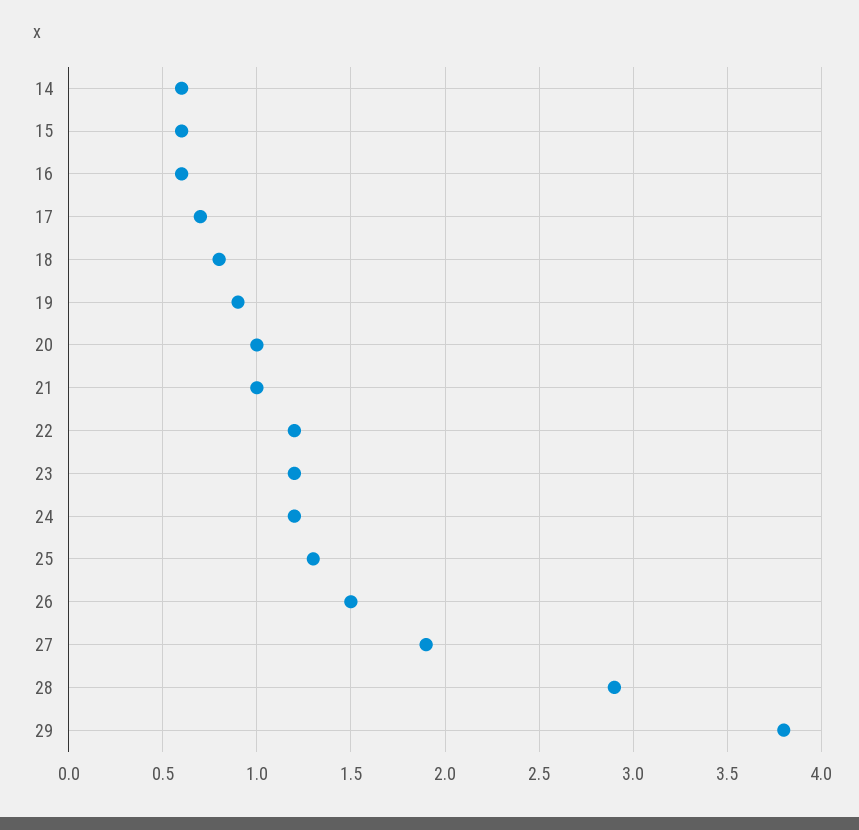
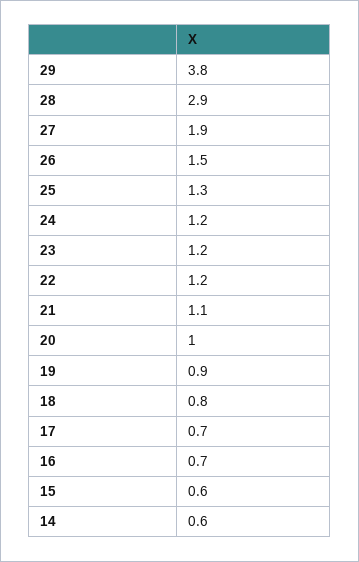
16: 0.6 -> 0.7
21: 1 -> 1.1

